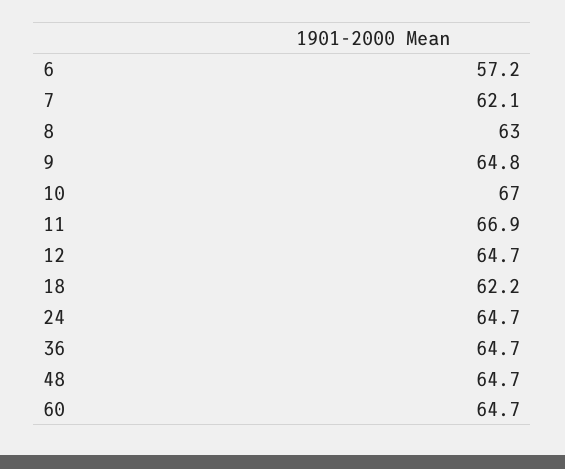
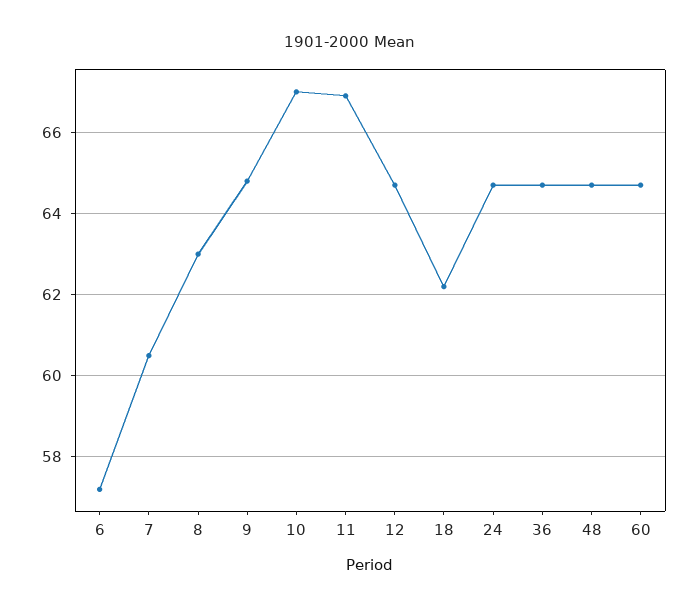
7: 62.1 -> 60.5

